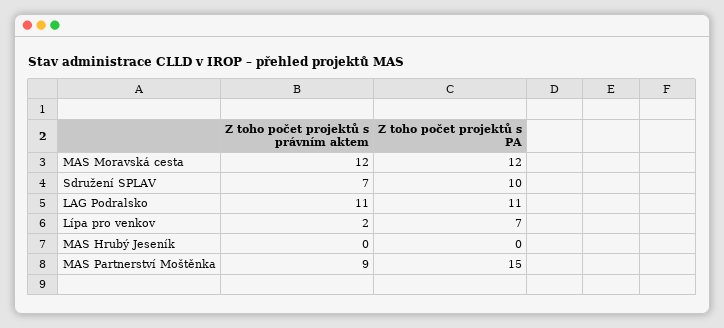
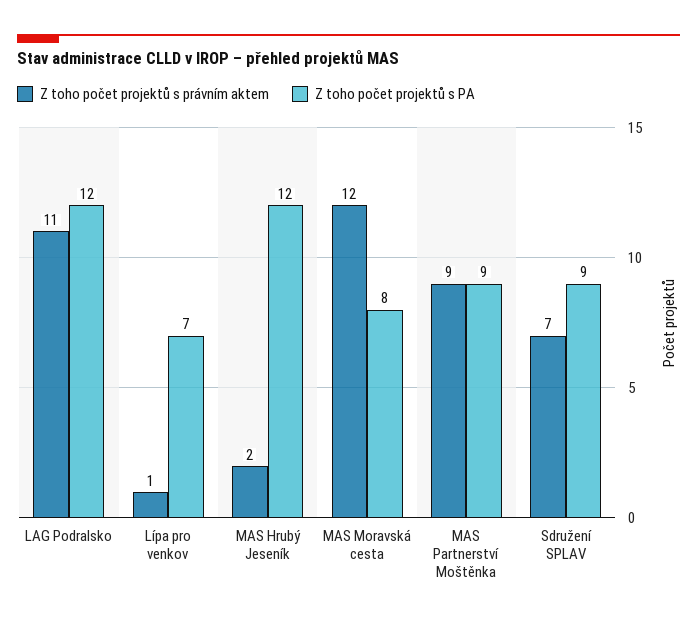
Z toho počet projektů s PA, MAS Moravská cesta: 12 -> 8
Z toho počet projektů s PA, Sdružení SPLAV: 10 -> 9
Z toho počet projektů s PA, LAG Podralsko: 11 -> 12
Z toho počet projektů s právním aktem, Lípa pro venkov: 2 -> 1
Z toho počet projektů s právním aktem, MAS Hrubý Jeseník: 0 -> 2
Z toho počet projektů s PA, MAS Hrubý Jeseník: 0 -> 12
Z toho počet projektů s PA, MAS Partnerství Moštěnka: 15 -> 9

